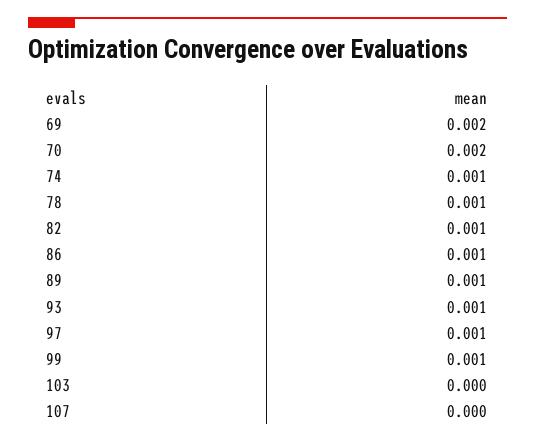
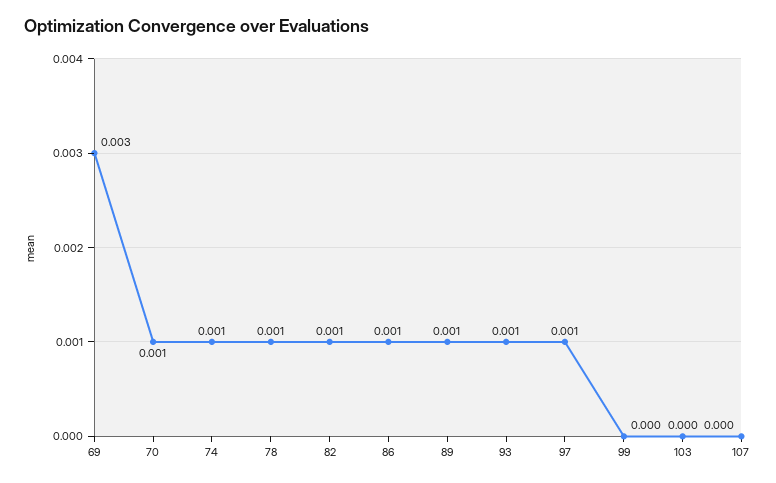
69: 0.002 -> 0.003
70: 0.002 -> 0.001
99: 0.001 -> 0

